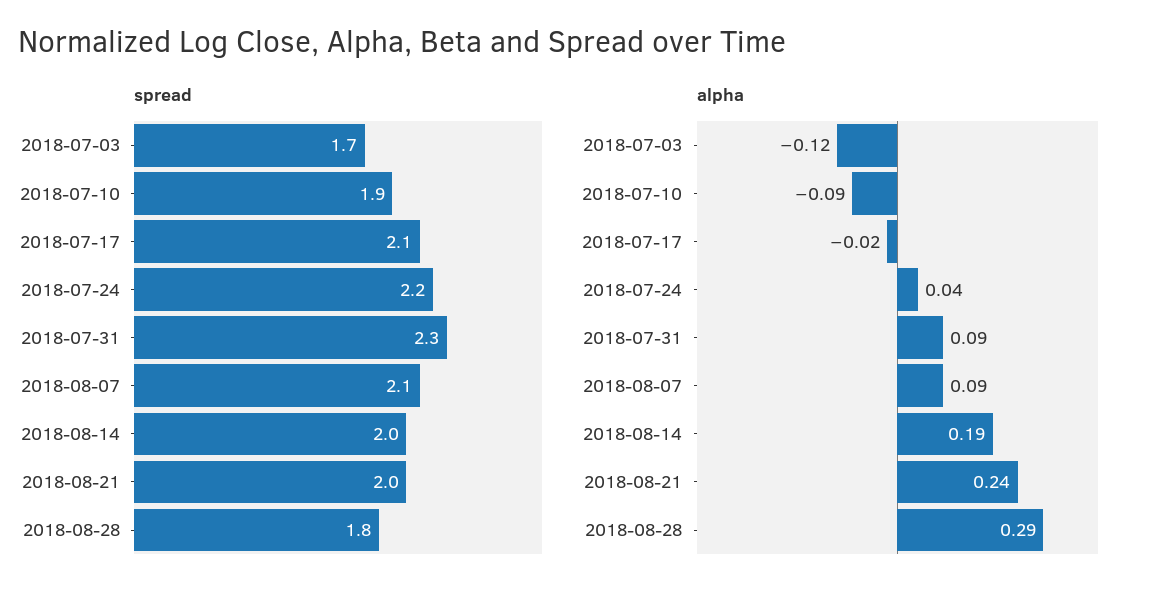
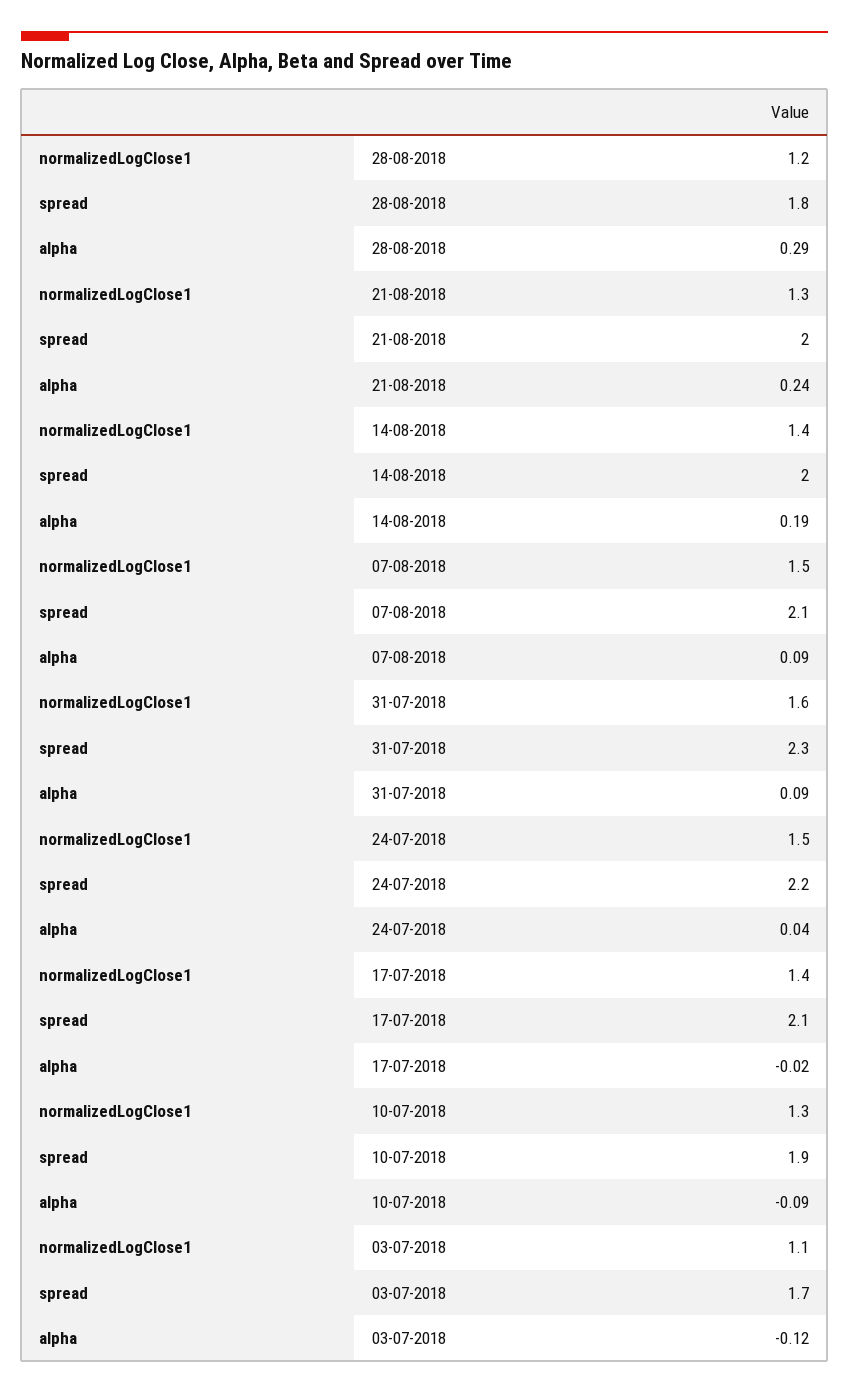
normalizedLogClose1, 2018-08-28: none -> 1.2
normalizedLogClose1, 2018-08-21: none -> 1.3
normalizedLogClose1, 2018-08-14: none -> 1.4
normalizedLogClose1, 2018-08-07: none -> 1.5
normalizedLogClose1, 2018-07-31: none -> 1.6
normalizedLogClose1, 2018-07-24: none -> 1.5
normalizedLogClose1, 2018-07-17: none -> 1.4
normalizedLogClose1, 2018-07-10: none -> 1.3
normalizedLogClose1, 2018-07-03: none -> 1.1

